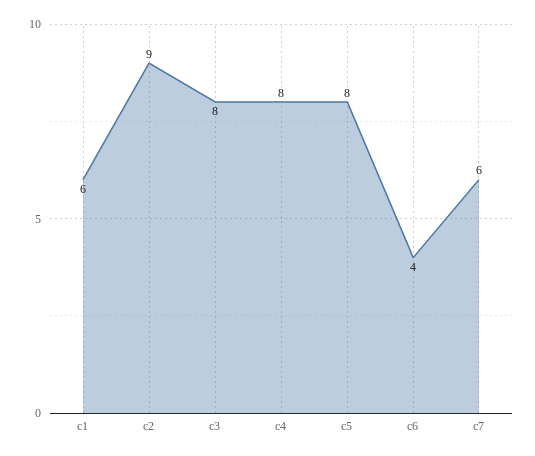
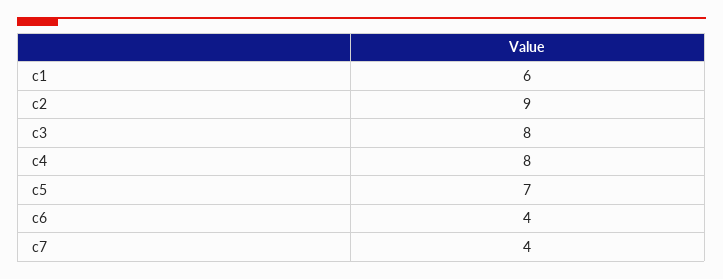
c5: 8 -> 7
c7: 6 -> 4

